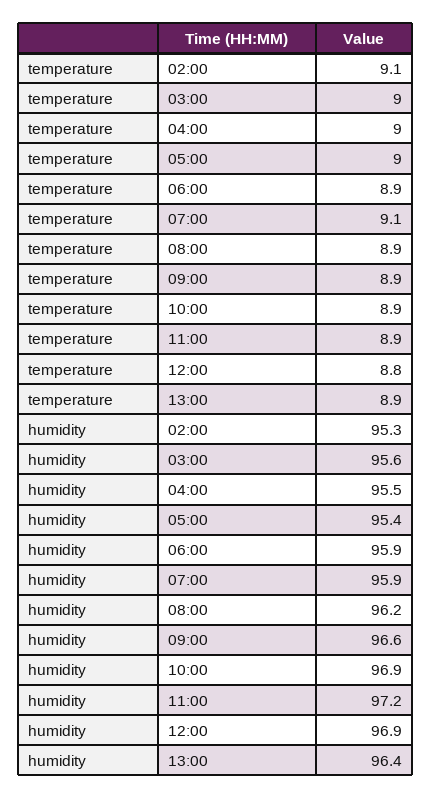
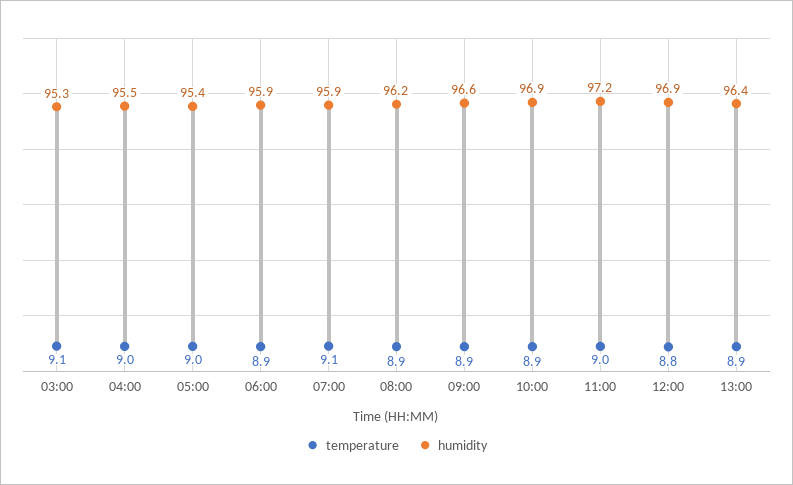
temperature, 02:00: 9.1 -> none
temperature, 03:00: 9 -> 9.1
temperature, 11:00: 8.9 -> 9
humidity, 02:00: 95.3 -> none
humidity, 03:00: 95.6 -> 95.3

